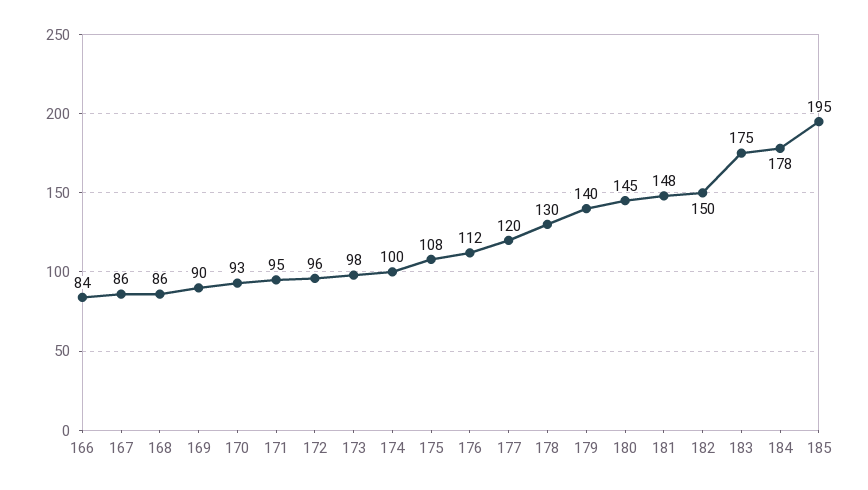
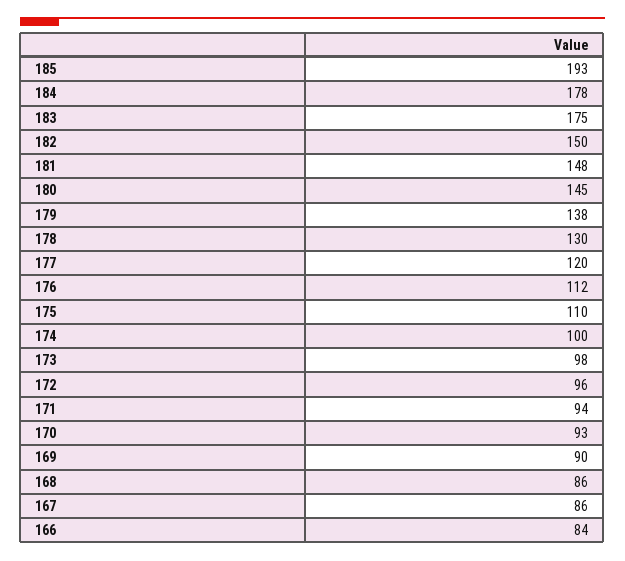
171: 95 -> 94
175: 108 -> 110
179: 140 -> 138
185: 195 -> 193

